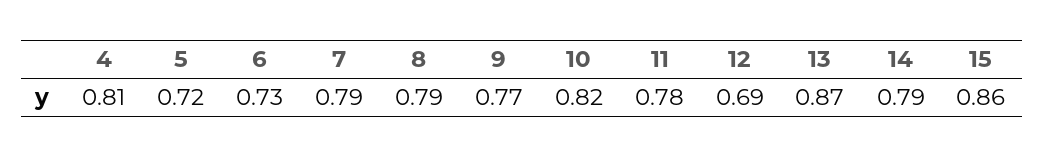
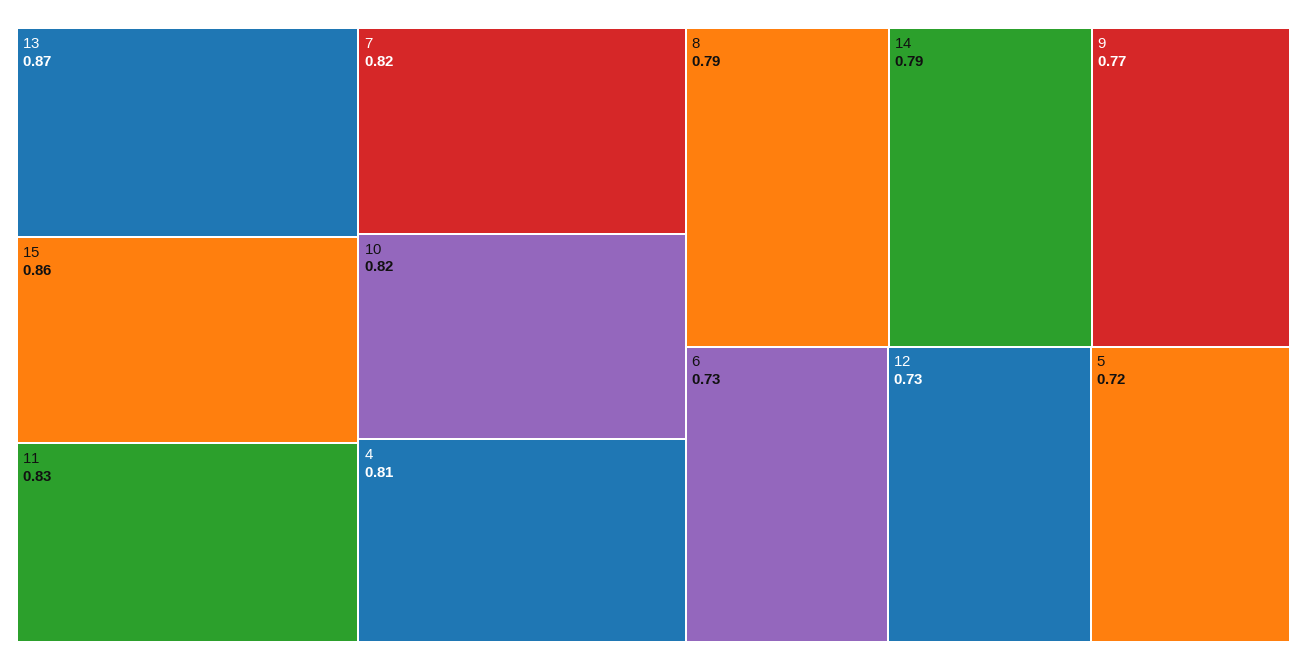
7: 0.79 -> 0.82
11: 0.78 -> 0.83
12: 0.69 -> 0.73

